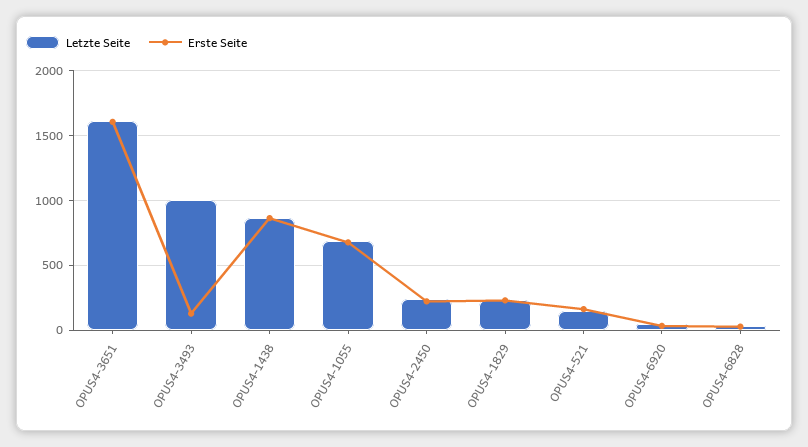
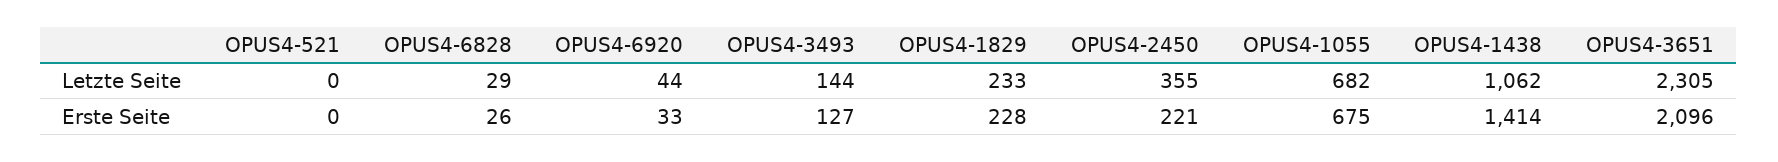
Letzte Seite, OPUS4-3651: 1600 -> 2305
Erste Seite, OPUS4-3651: 1600 -> 2096
Letzte Seite, OPUS4-3493: 1000 -> 144
Letzte Seite, OPUS4-1438: 850 -> 1062
Erste Seite, OPUS4-1438: 850 -> 1414
Letzte Seite, OPUS4-2450: 250 -> 355
Letzte Seite, OPUS4-521: 150 -> 0
Erste Seite, OPUS4-521: 150 -> 0

